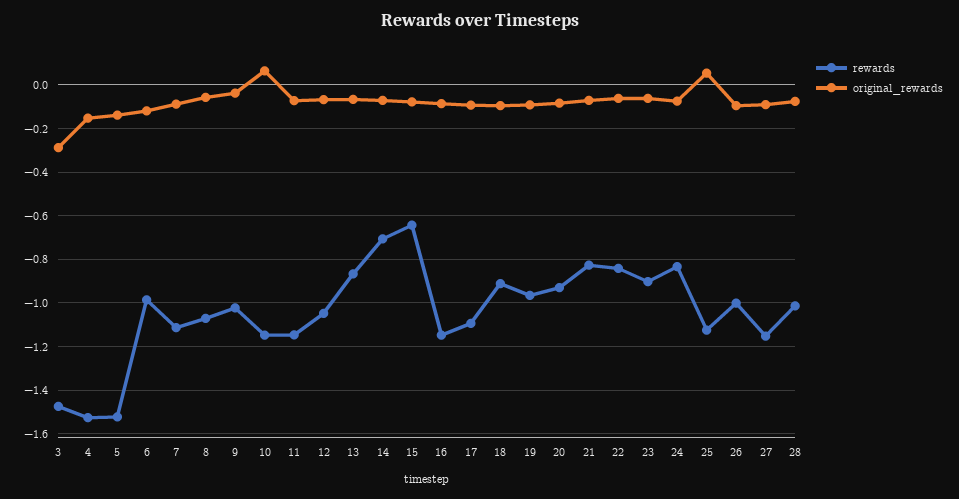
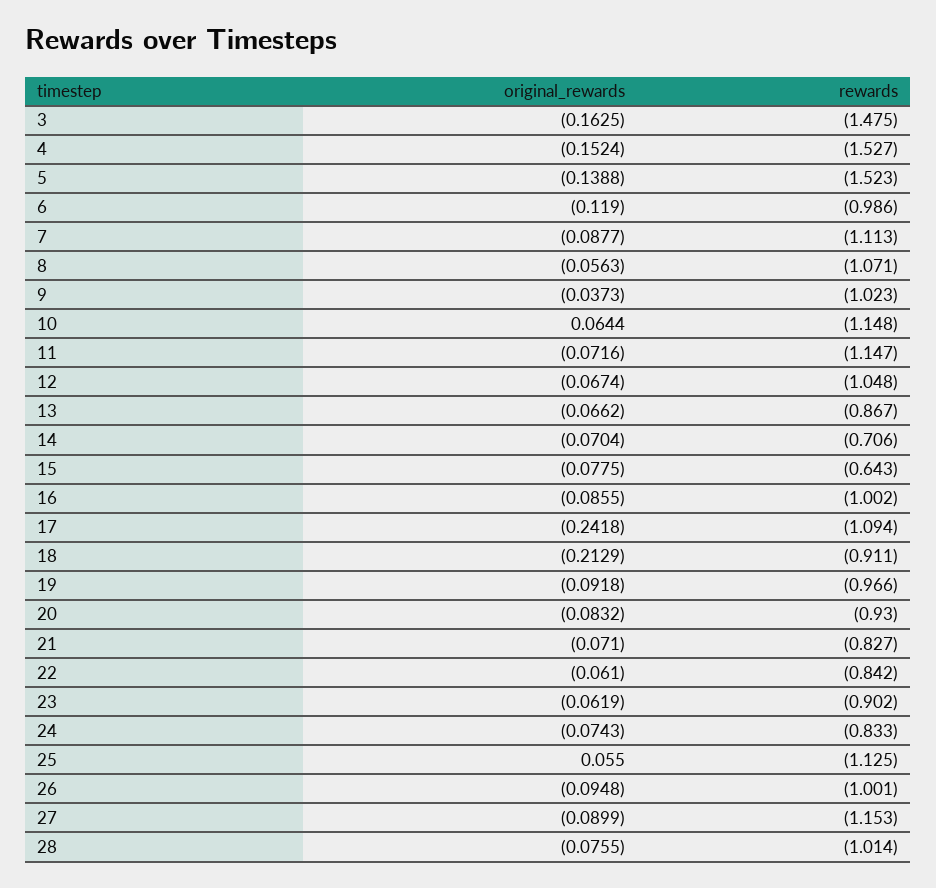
original_rewards, 3: -0.3 -> -0.1625
rewards, 16: -1.15 -> -1.002
original_rewards, 17: -0.1 -> -0.2418
original_rewards, 18: -0.1 -> -0.2129

